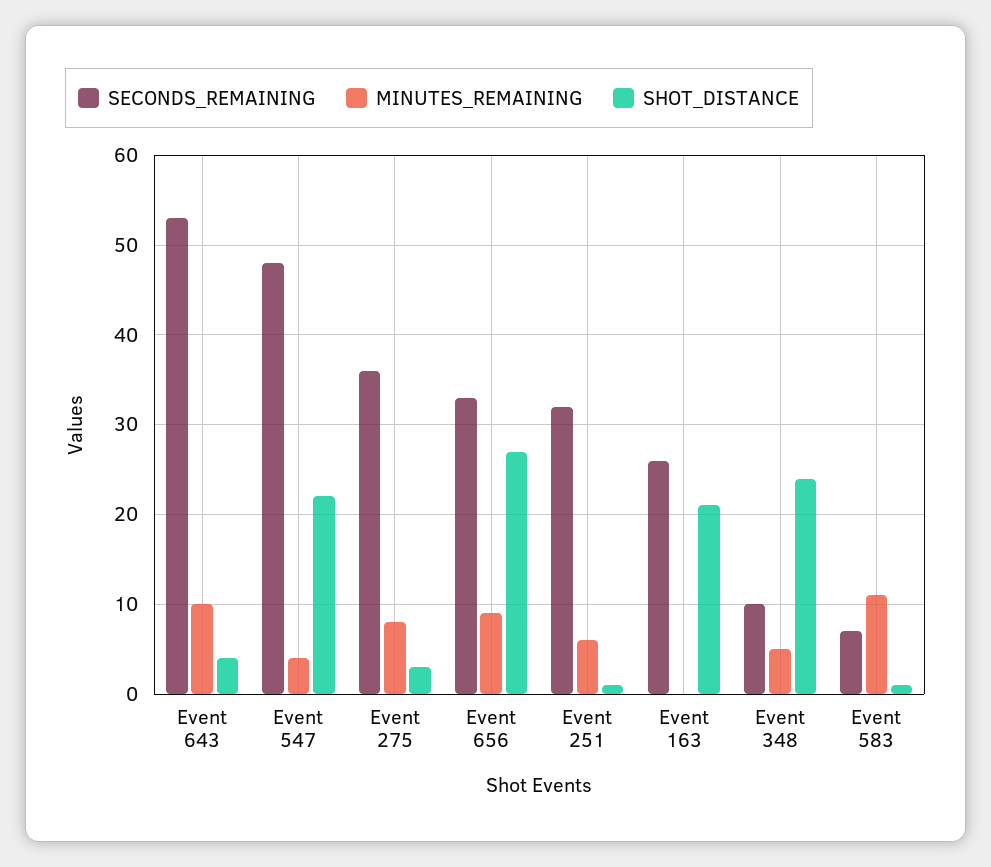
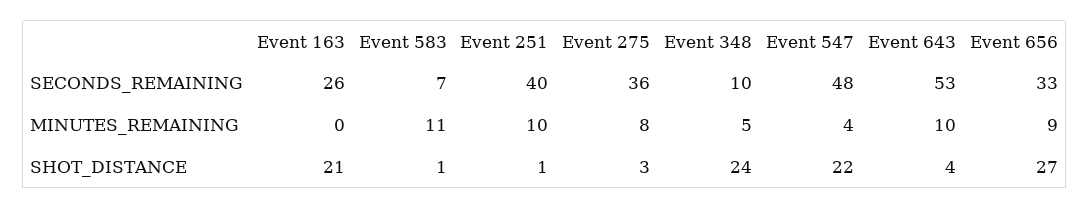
SECONDS_REMAINING, Event 251: 32 -> 40
MINUTES_REMAINING, Event 251: 6 -> 10

